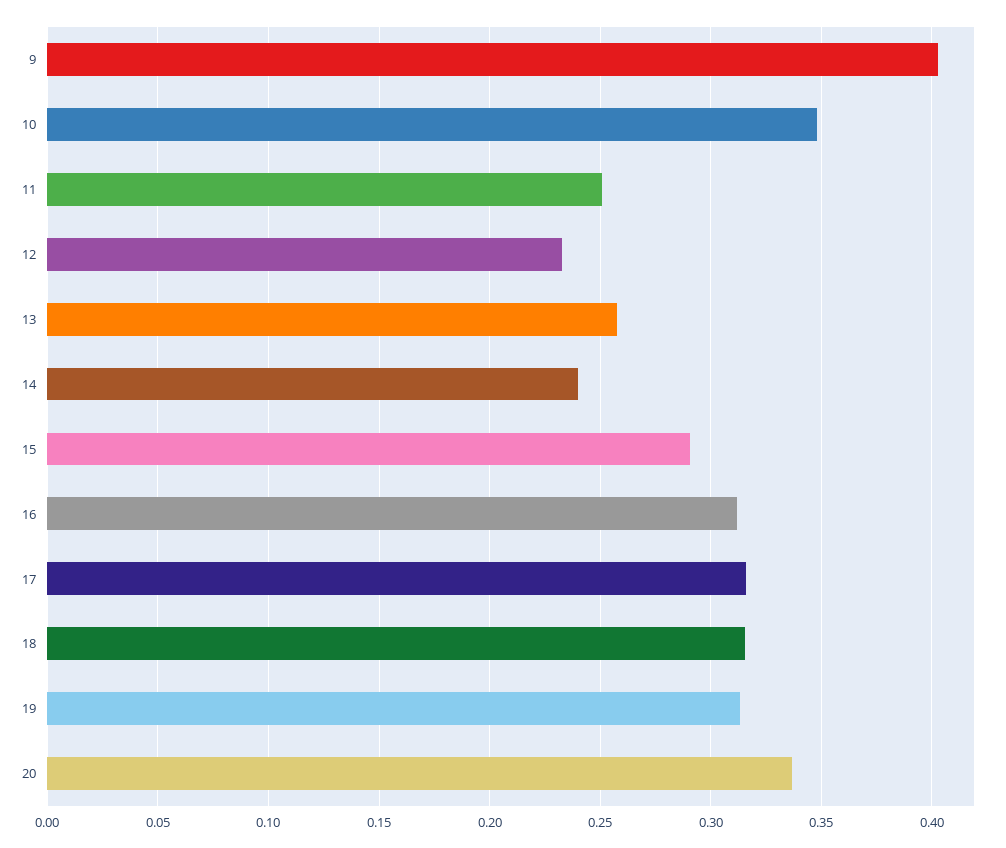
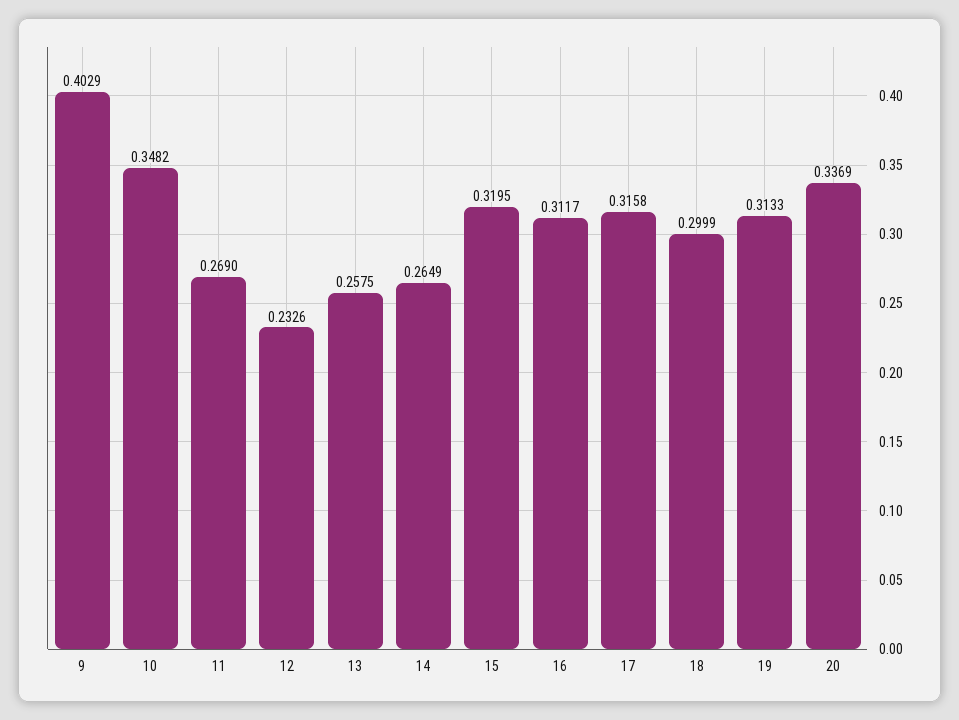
11: 0.25 -> 0.269
14: 0.24 -> 0.2649
15: 0.29 -> 0.3195
18: 0.315 -> 0.2999

